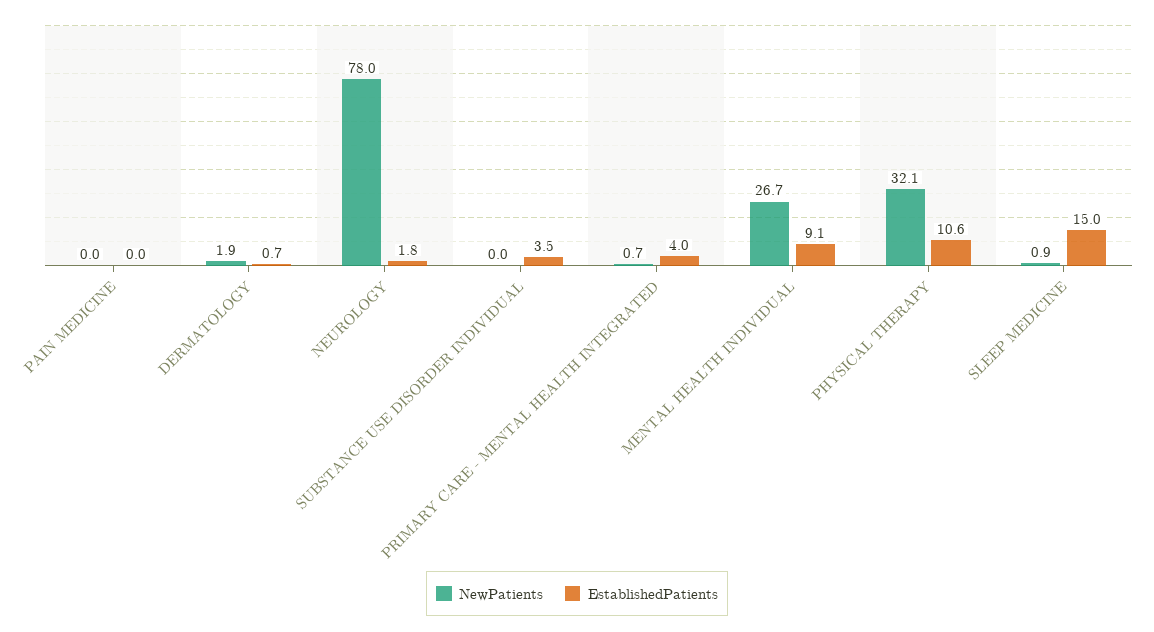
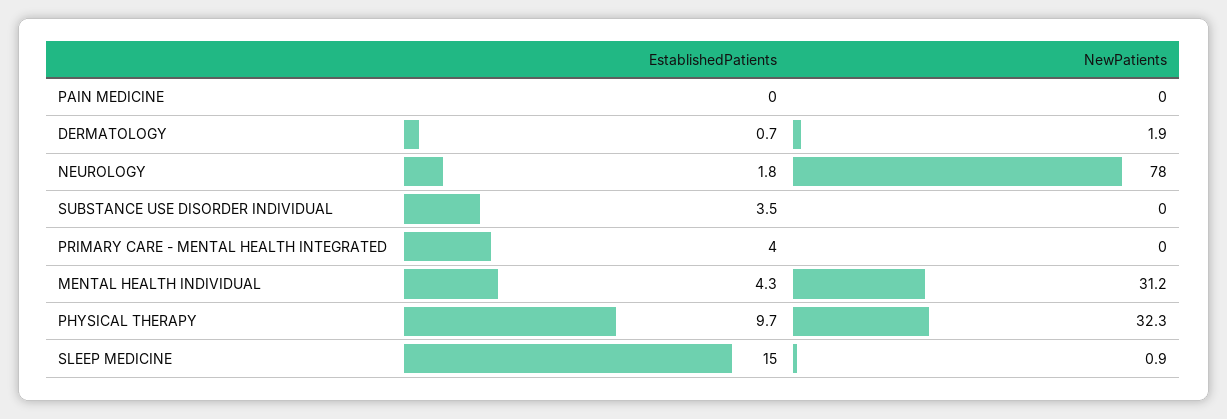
NewPatients, PRIMARY CARE - MENTAL HEALTH INTEGRATED: 0.7 -> 0
NewPatients, MENTAL HEALTH INDIVIDUAL: 26.7 -> 31.2
EstablishedPatients, MENTAL HEALTH INDIVIDUAL: 9.1 -> 4.3
NewPatients, PHYSICAL THERAPY: 32.1 -> 32.3
EstablishedPatients, PHYSICAL THERAPY: 10.6 -> 9.7

